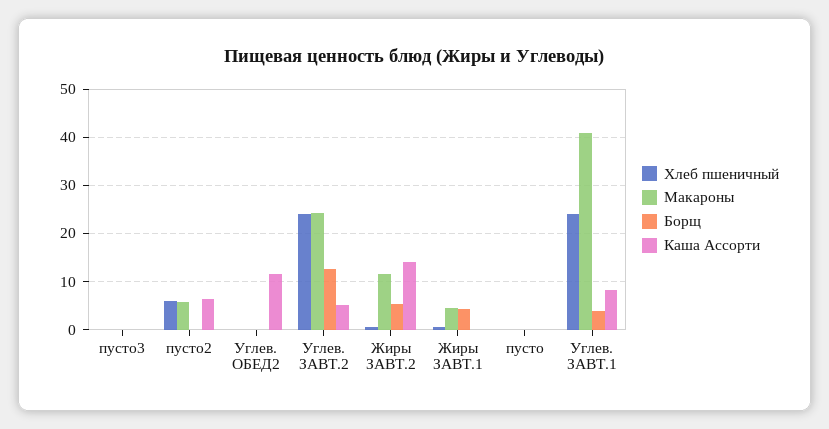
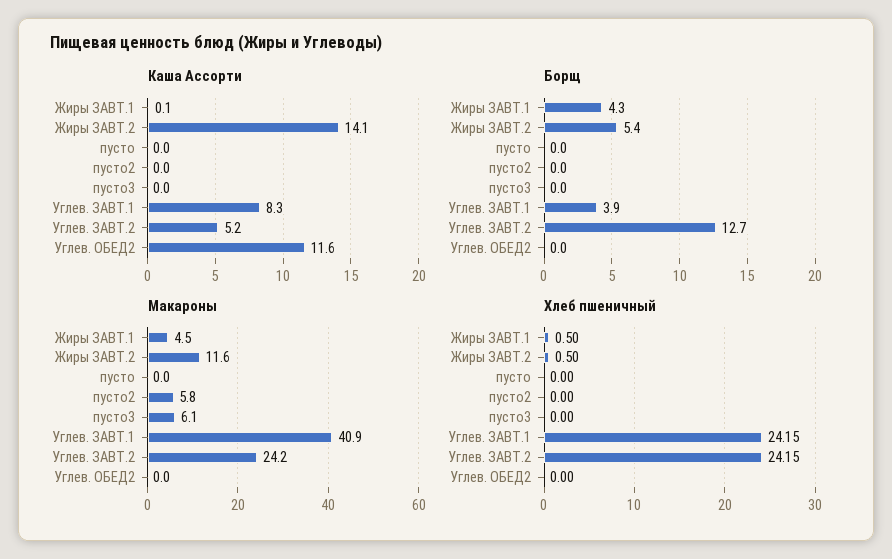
Макароны, пусто3: 0 -> 6.1
Хлеб пшеничный, пусто2: 6 -> 0
Каша Ассорти, пусто2: 6 -> 0

